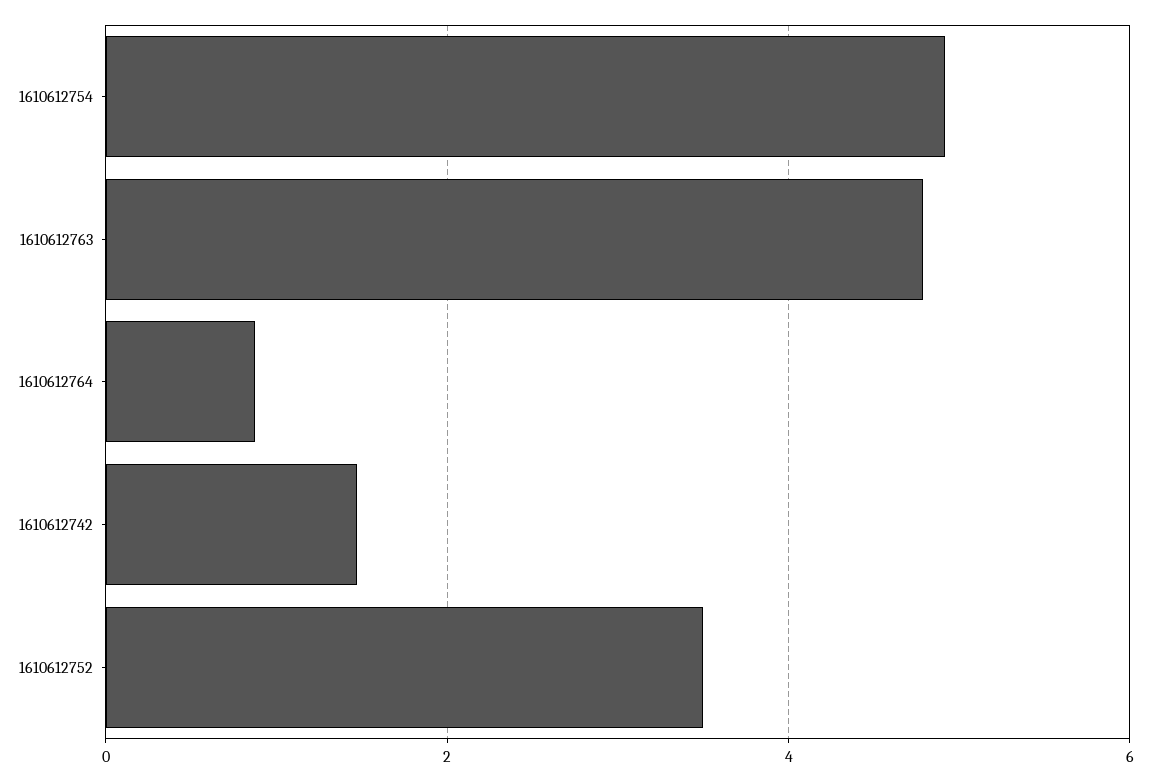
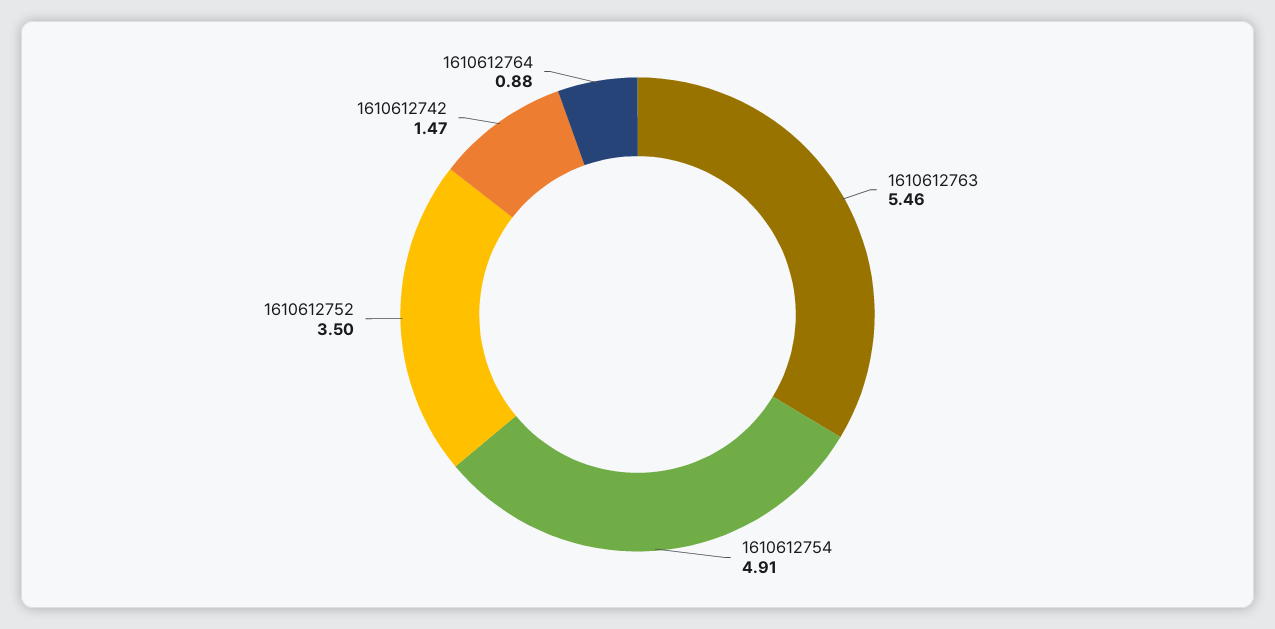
1610612763: 4.8 -> 5.46

